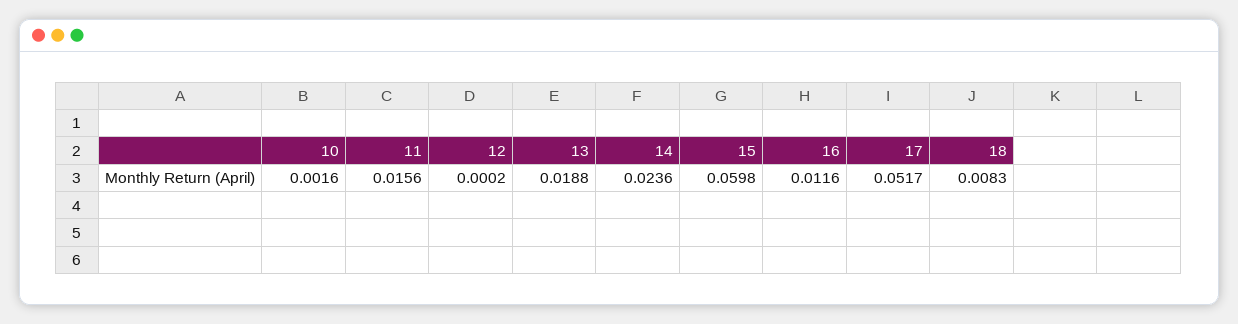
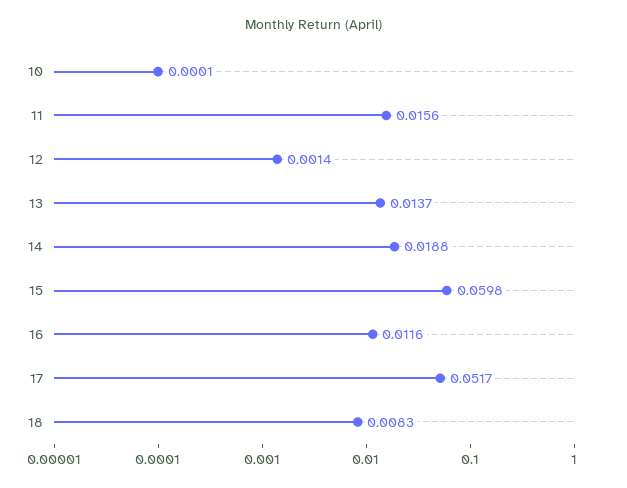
10: 0.0016 -> 0.0001
12: 0.0002 -> 0.0014
13: 0.0188 -> 0.0137
14: 0.0236 -> 0.0188

